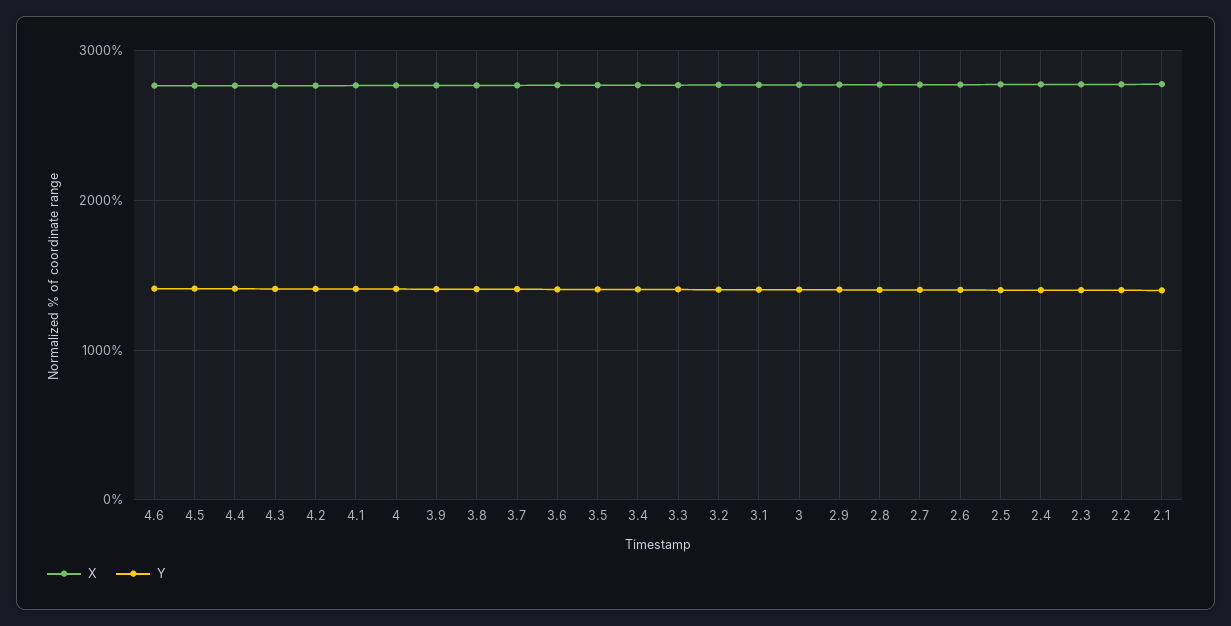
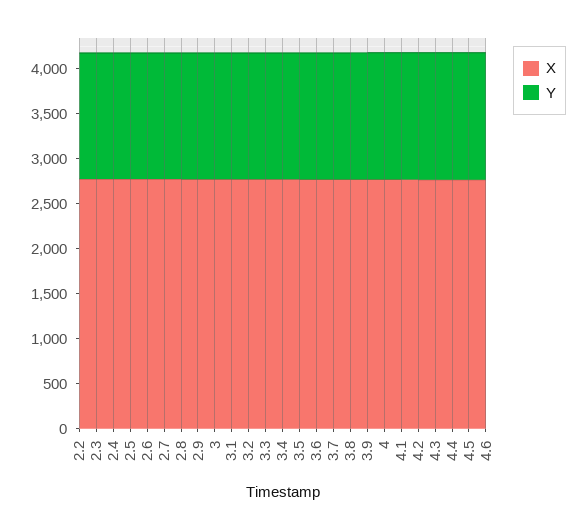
X, 2.1: 2800 -> none
Y, 2.1: 1400 -> none

